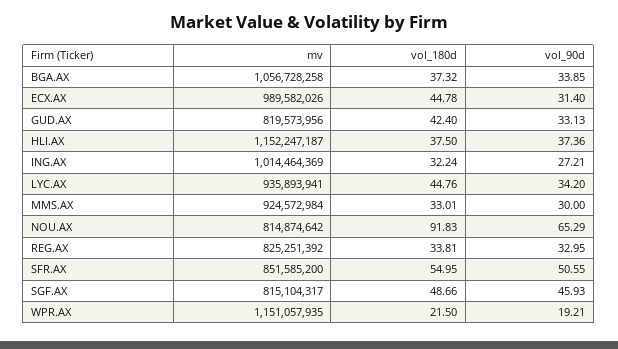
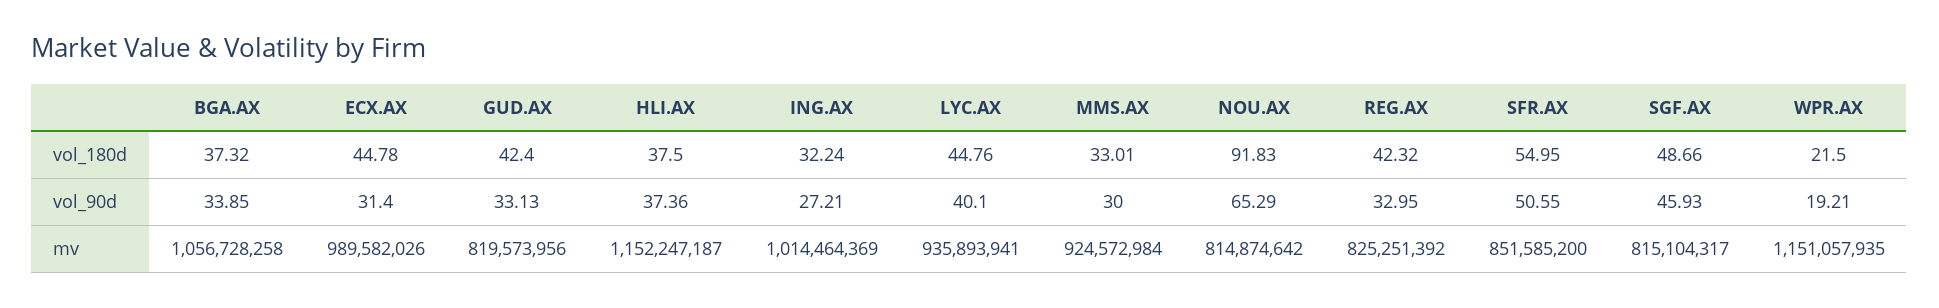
vol_90d, LYC.AX: 34.2 -> 40.1
vol_180d, REG.AX: 33.81 -> 42.32

